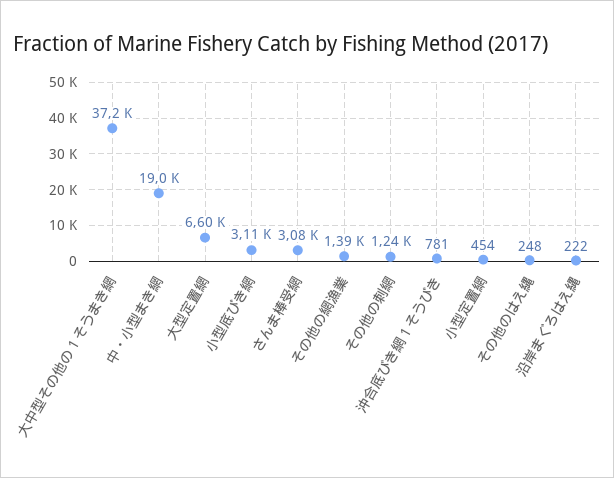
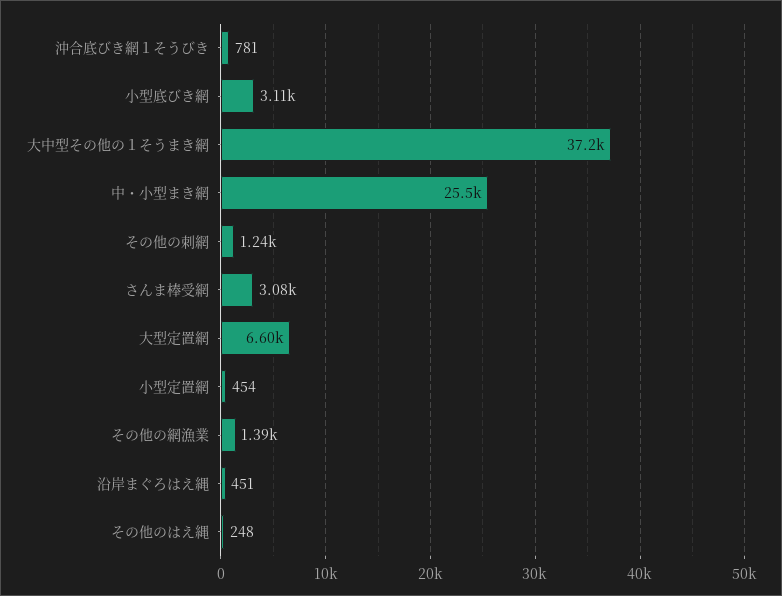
中・小型まき網: 19000 -> 25500
沿岸まぐろはえ縄: 222 -> 451

